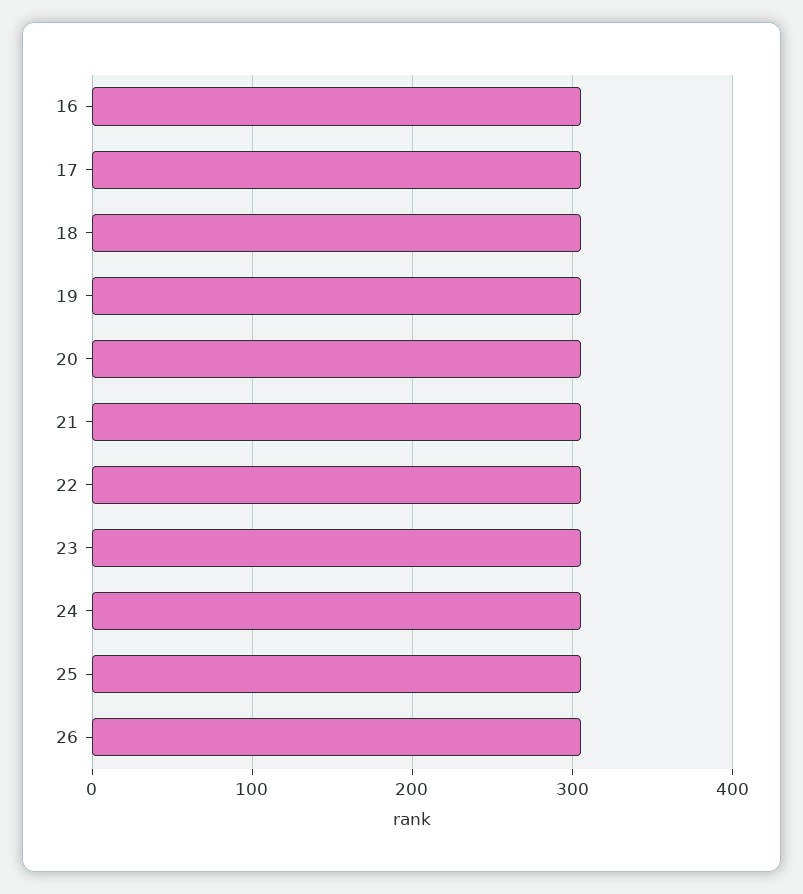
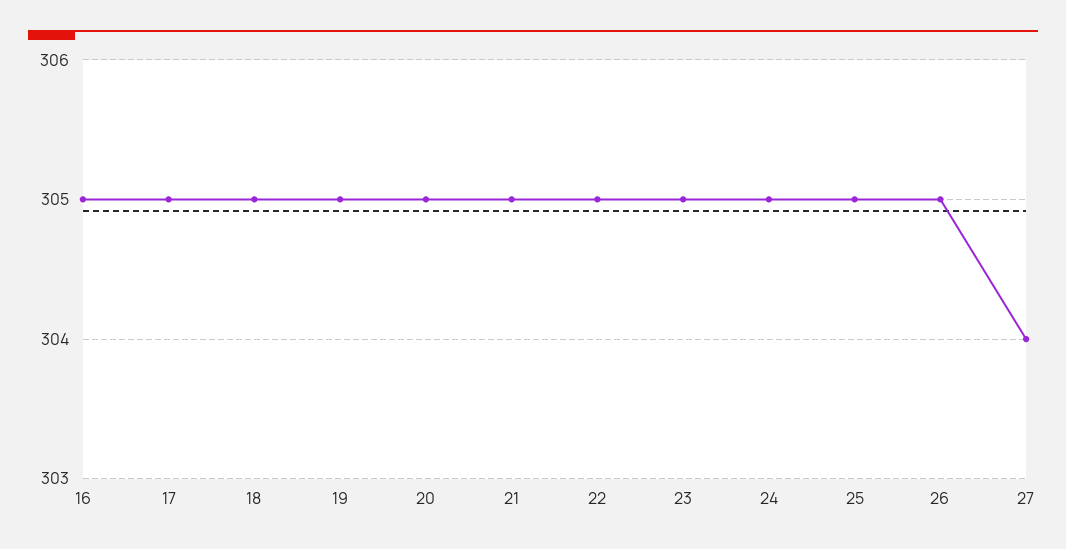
27: none -> 304

